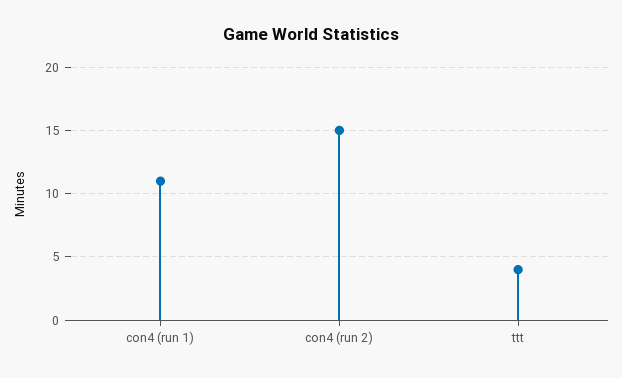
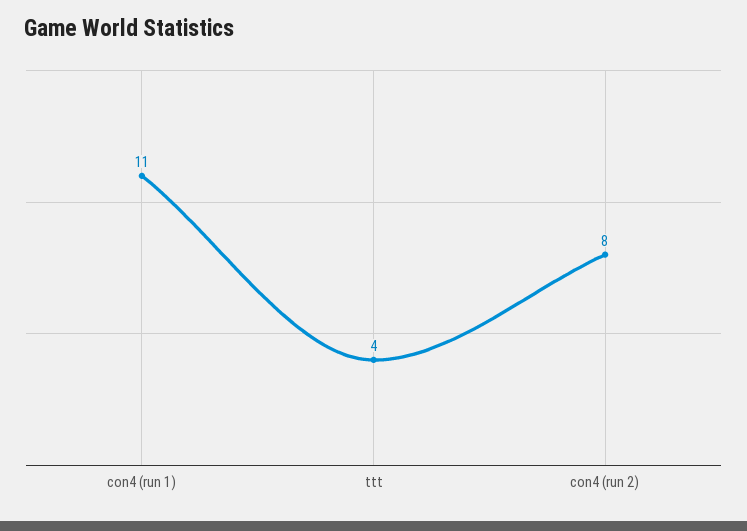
con4 (run 2): 15 -> 8

